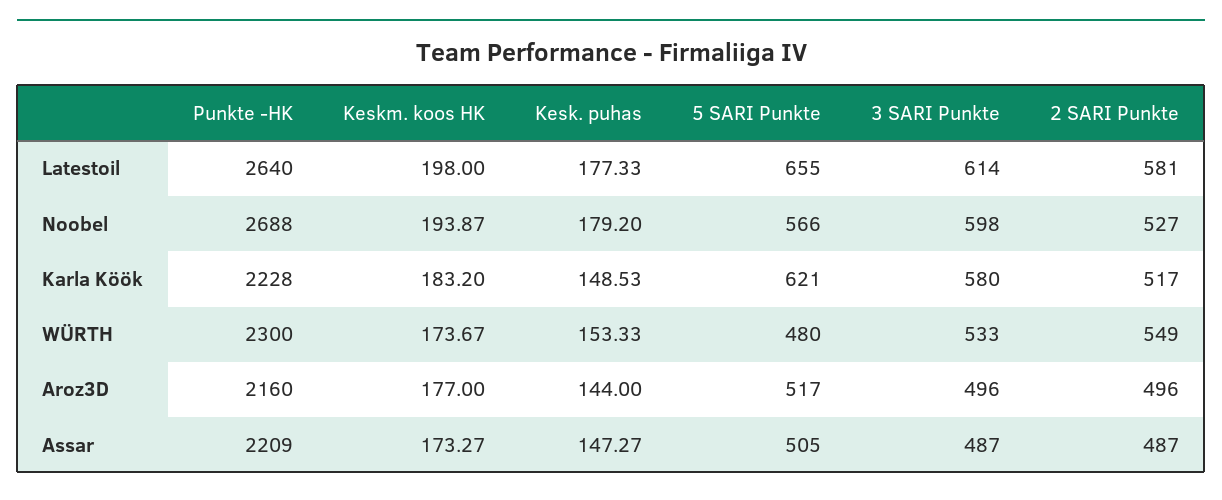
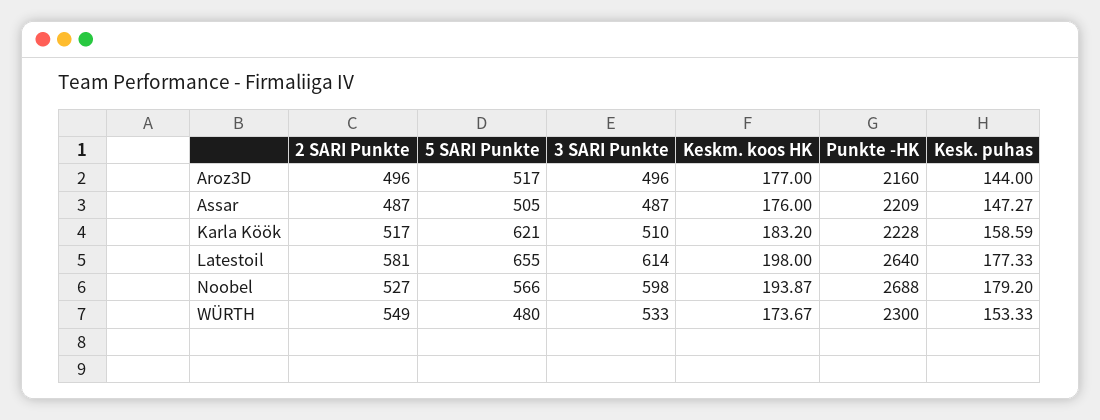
Kesk. puhas, Karla Köök: 148.53 -> 158.59
3 SARI Punkte, Karla Köök: 580 -> 510
Keskm. koos HK, Assar: 173.27 -> 176

